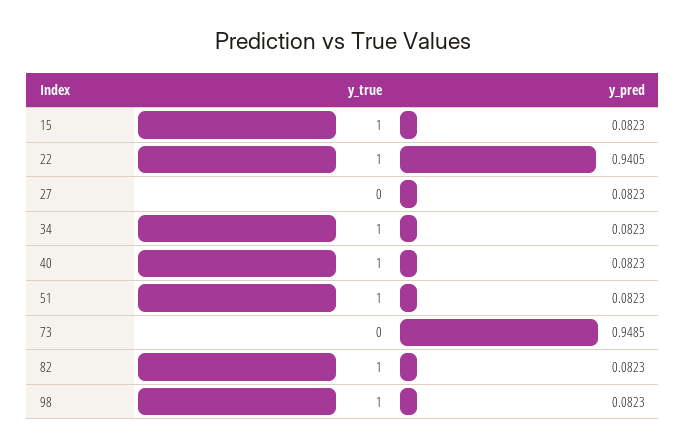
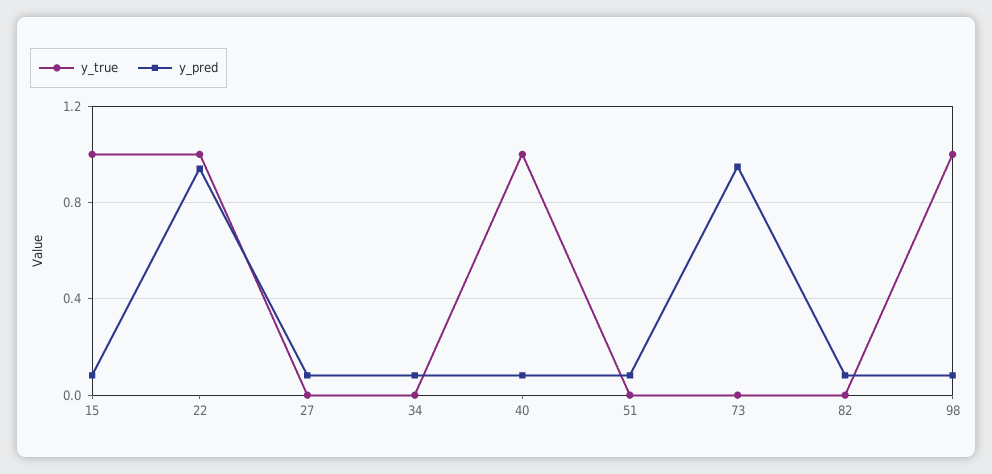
y_true, 34: 1 -> 0
y_true, 51: 1 -> 0
y_true, 82: 1 -> 0

